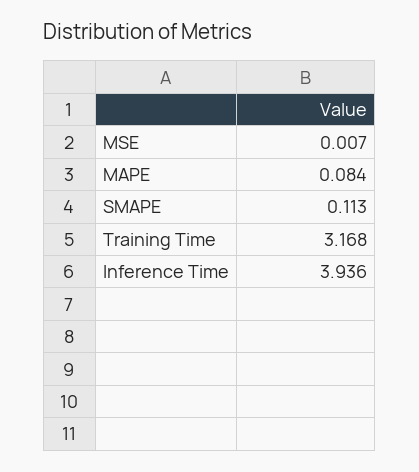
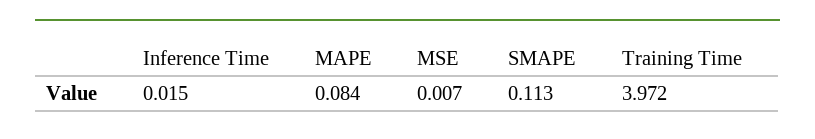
Training Time: 3.168 -> 3.972
Inference Time: 3.936 -> 0.015

